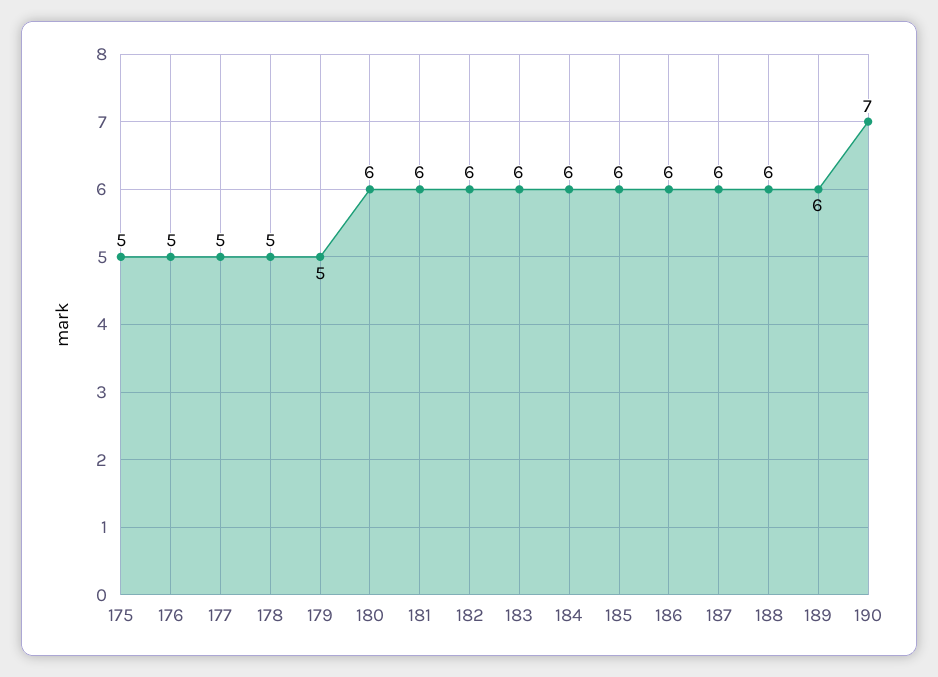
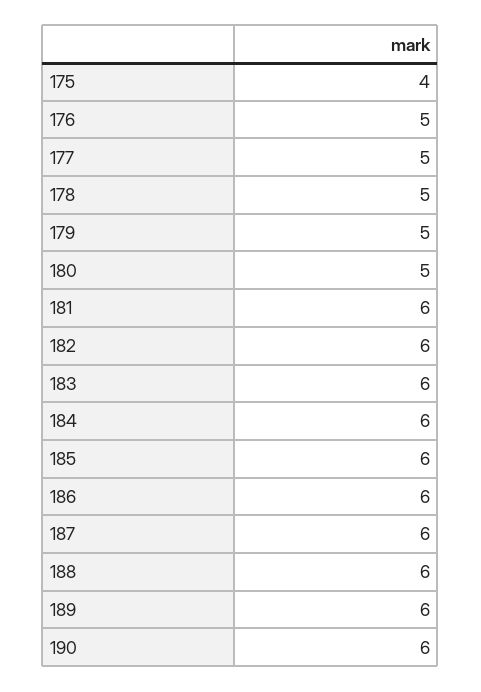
175: 5 -> 4
180: 6 -> 5
190: 7 -> 6

